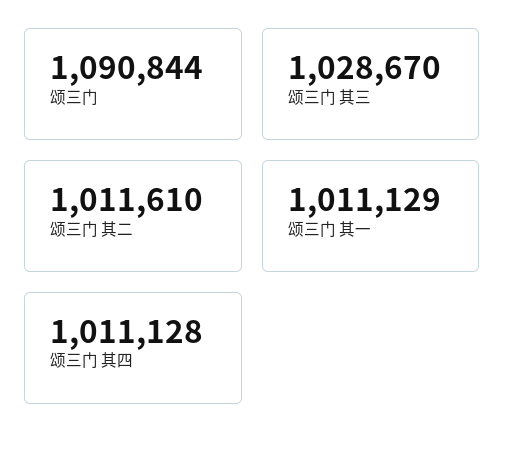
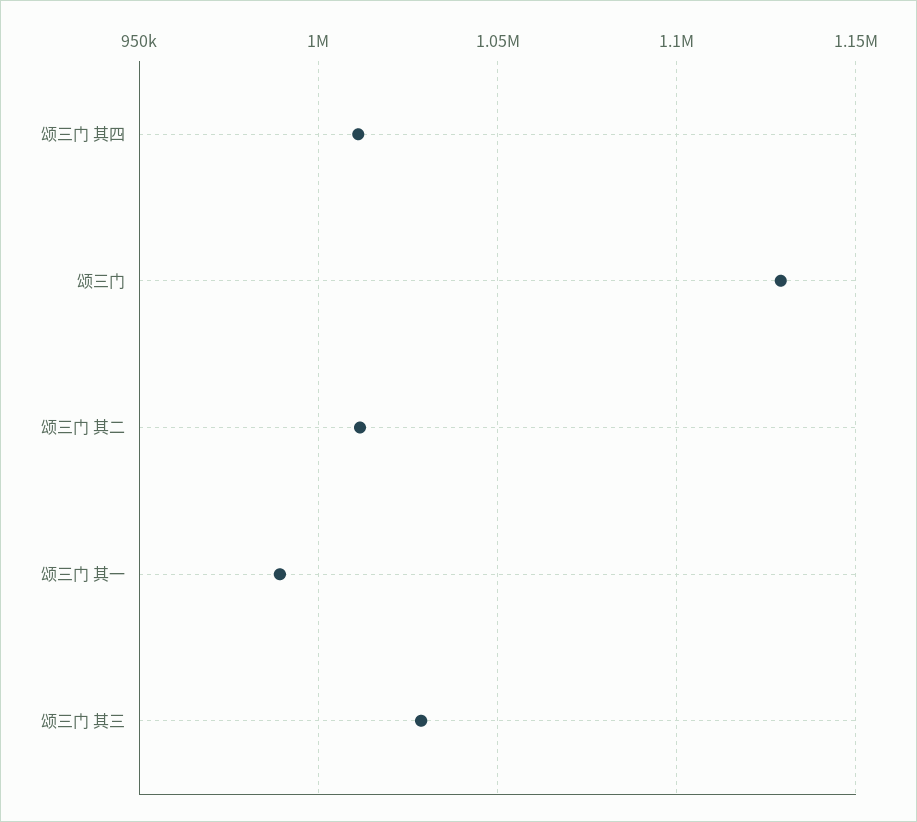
颂三门: 1090844 -> 1130000
颂三门 其一: 1011129 -> 990000

